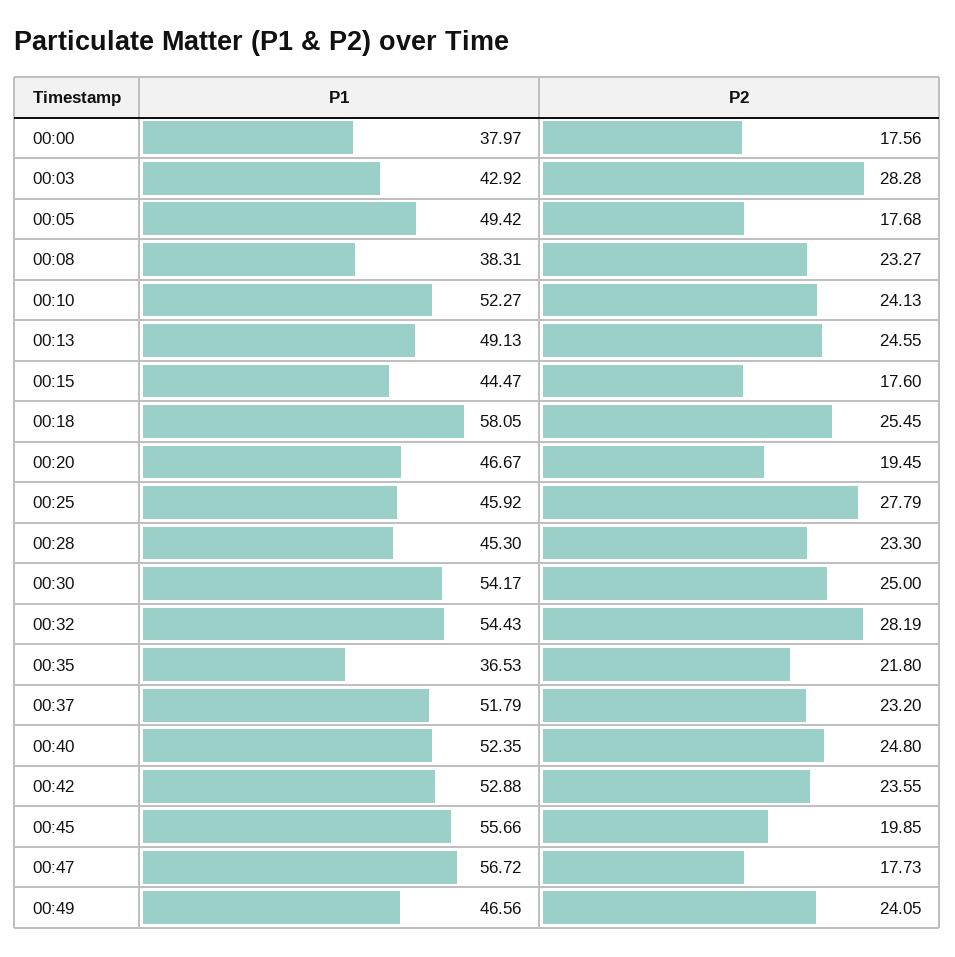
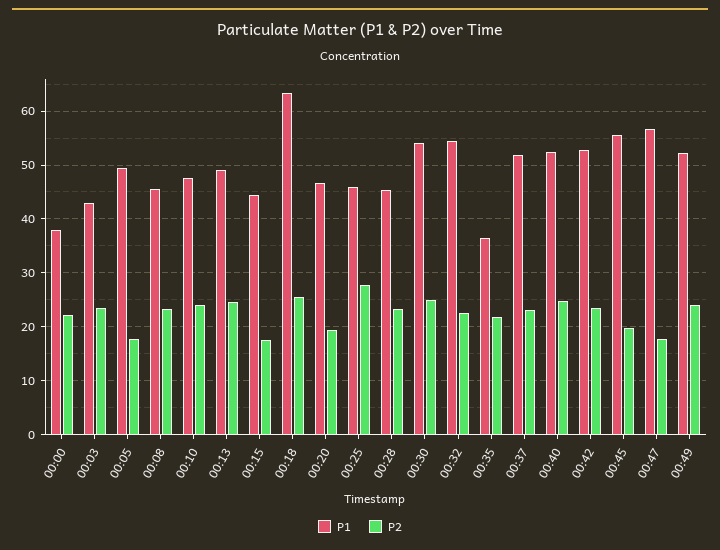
P2, 00:00: 17.56 -> 22
P2, 00:03: 28.28 -> 24
P1, 00:08: 38.31 -> 46
P1, 00:10: 52.27 -> 48
P1, 00:18: 58.05 -> 64
P2, 00:32: 28.19 -> 22
P1, 00:49: 46.56 -> 52

